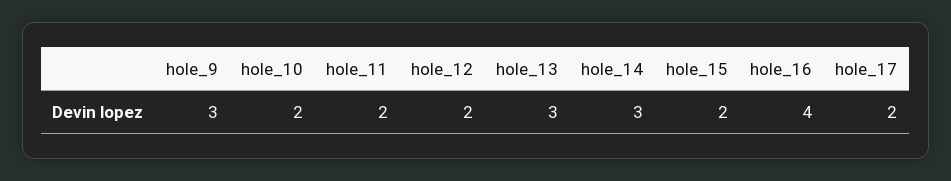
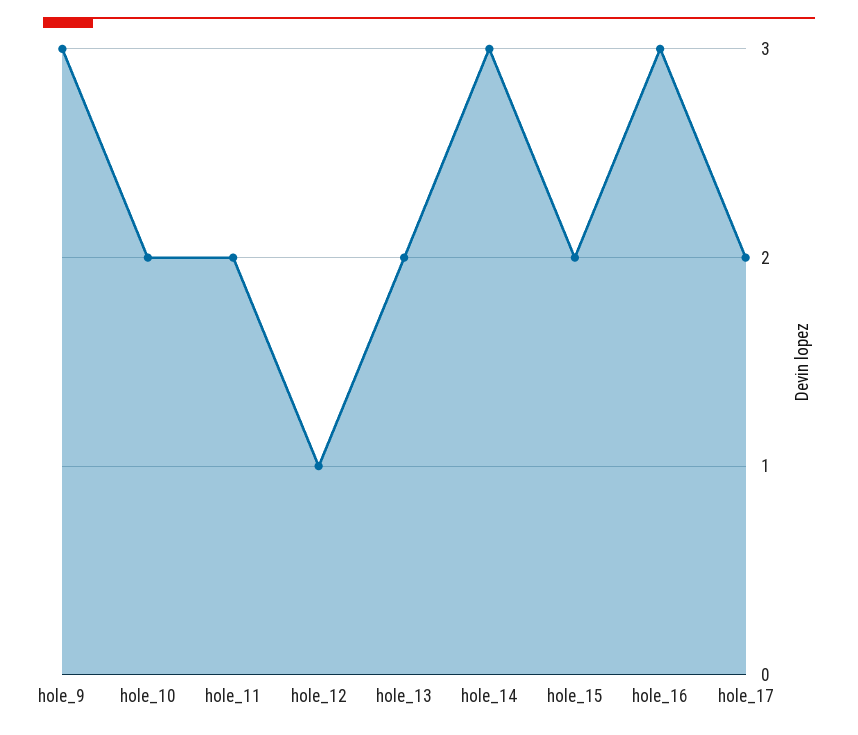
hole_12: 2 -> 1
hole_13: 3 -> 2
hole_16: 4 -> 3

